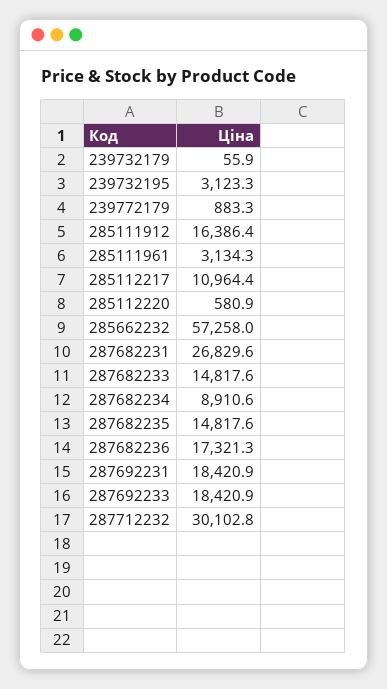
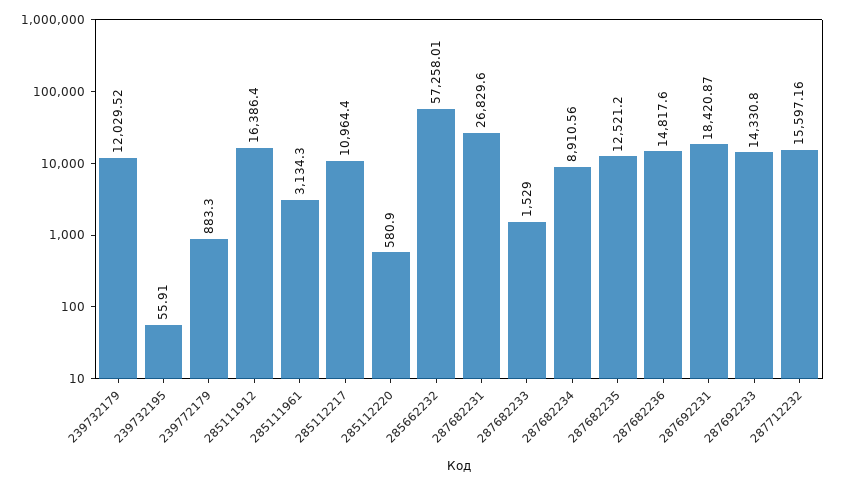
239732179: 55.9 -> 12029.52
239732195: 3123.3 -> 55.91
287682233: 14817.6 -> 1529
287682235: 14817.6 -> 12521.2
287682236: 17321.3 -> 14817.6
287692233: 18420.9 -> 14330.8
287712232: 30102.8 -> 15597.16

